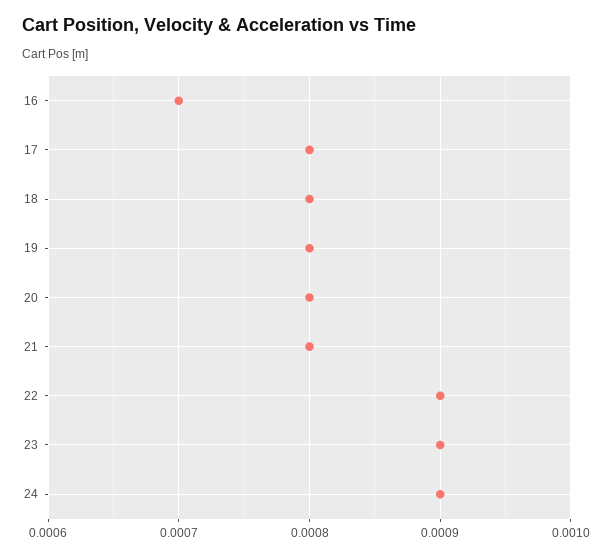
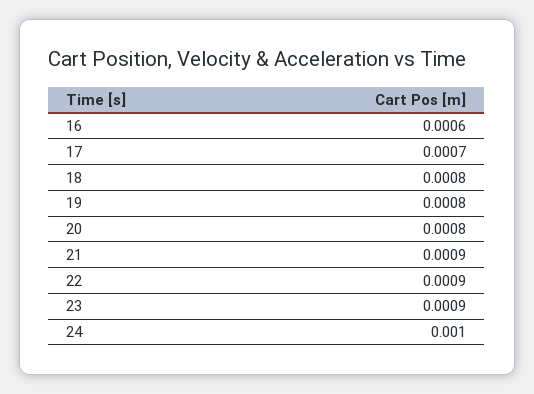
16: 0.0007 -> 0.0006
17: 0.0008 -> 0.0007
21: 0.0008 -> 0.0009
24: 0.0009 -> 0.001

